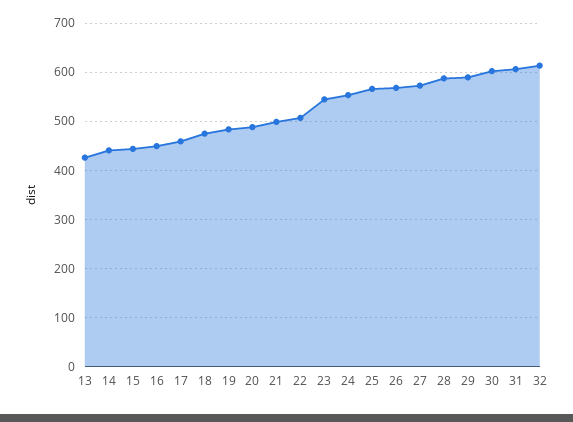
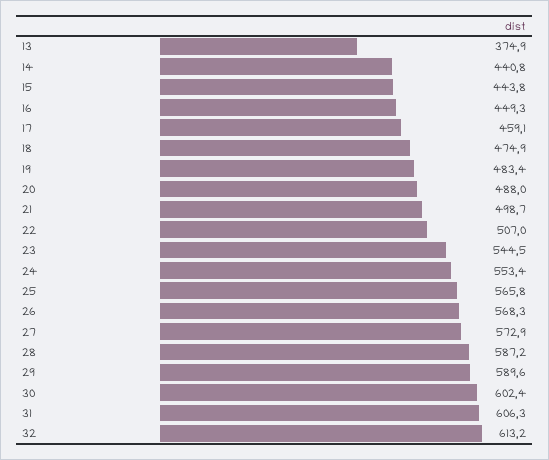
13: 420 -> 374.9

